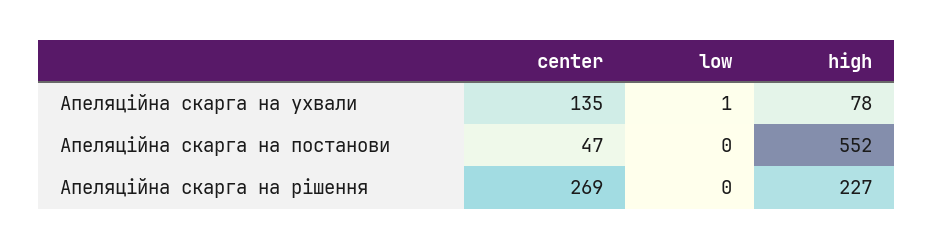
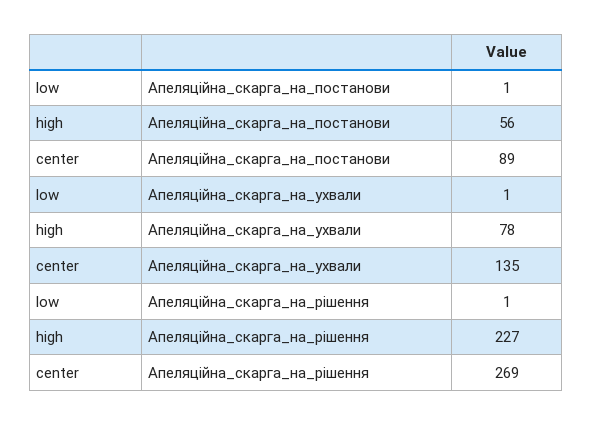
center, Апеляційна скарга на постанови: 47 -> 89
low, Апеляційна скарга на постанови: 0 -> 1
high, Апеляційна скарга на постанови: 552 -> 56
low, Апеляційна скарга на рішення: 0 -> 1

